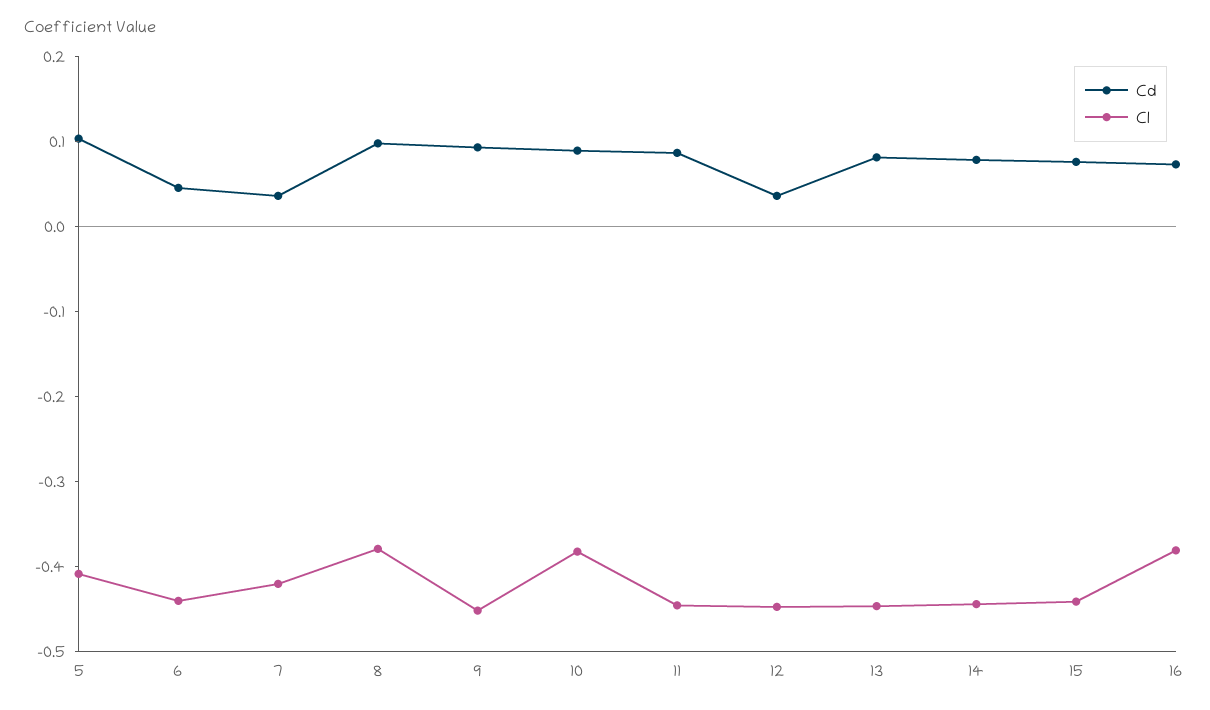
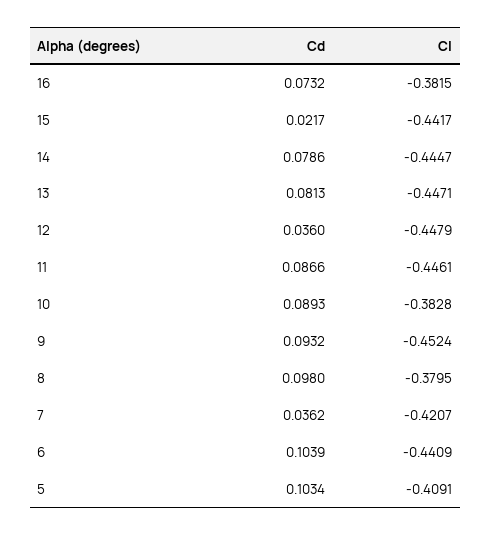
Cd, 6: 0.04 -> 0.1039
Cd, 15: 0.08 -> 0.0217

